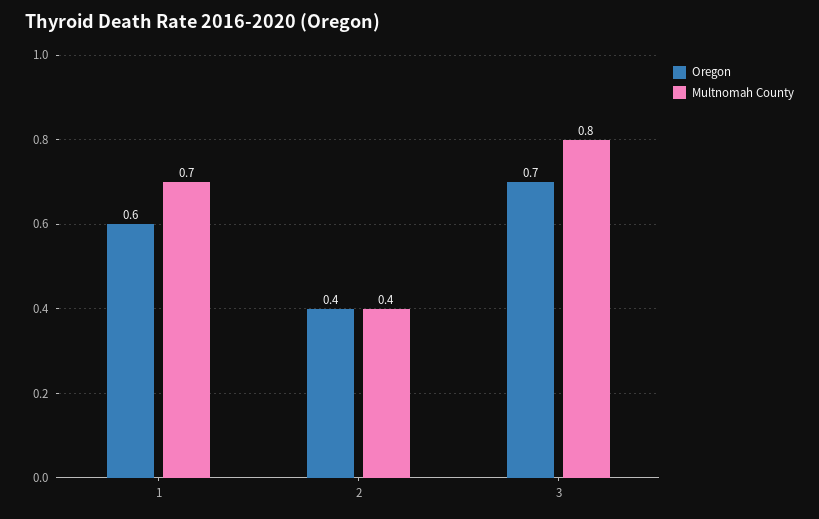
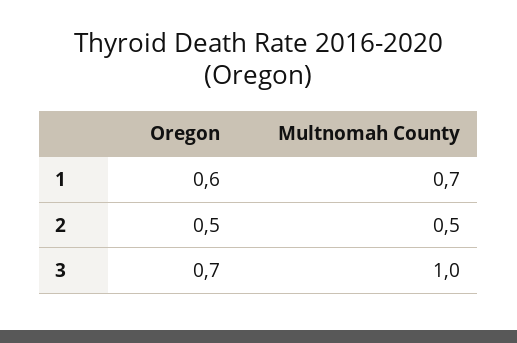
Oregon, 2: 0.4 -> 0.5
Multnomah County, 2: 0.4 -> 0.5
Multnomah County, 3: 0.8 -> 1

